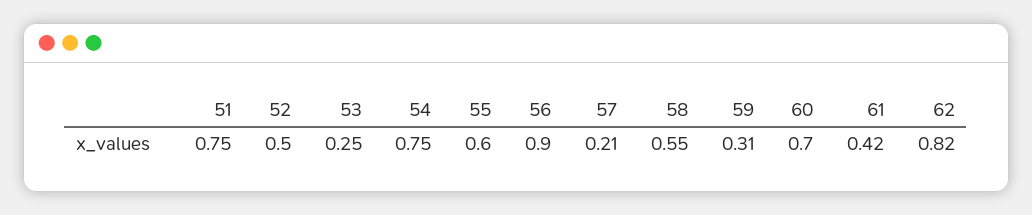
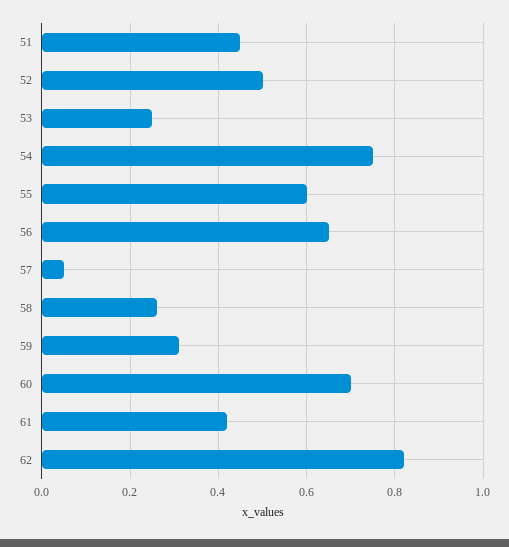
51: 0.75 -> 0.45
56: 0.9 -> 0.65
57: 0.21 -> 0.05
58: 0.55 -> 0.25

